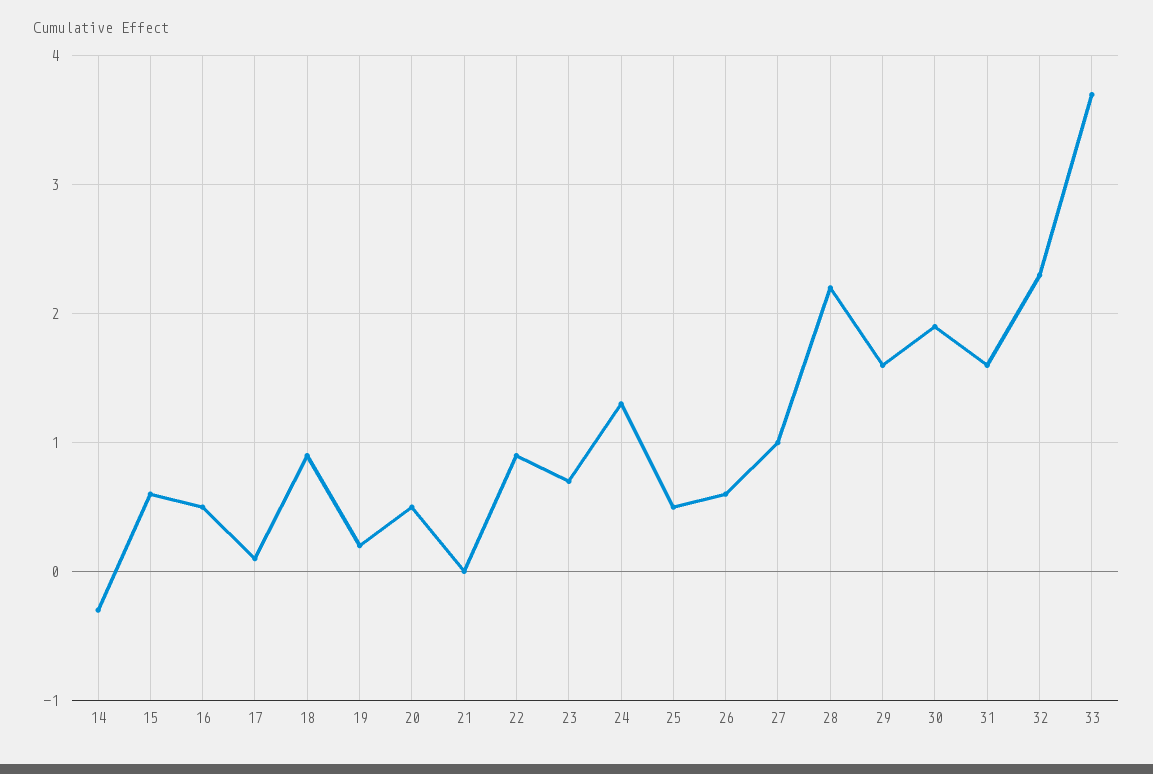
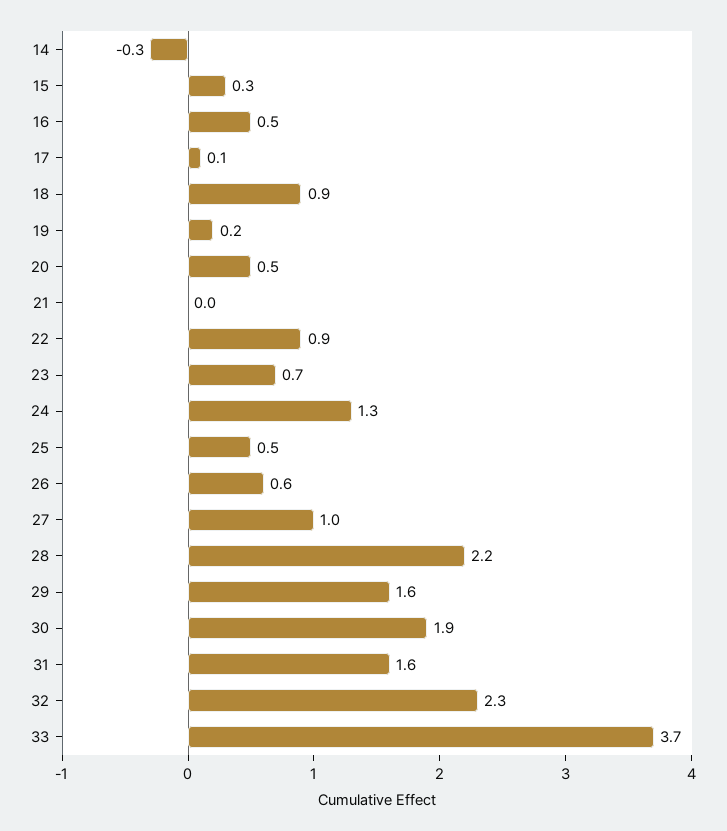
15: 0.6 -> 0.3

